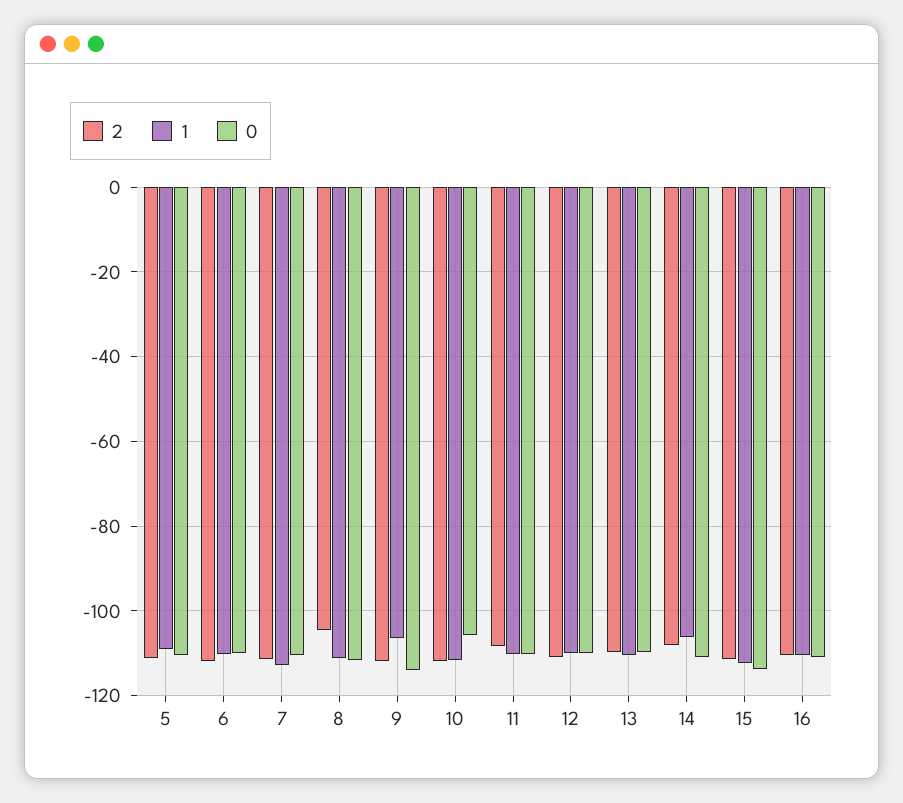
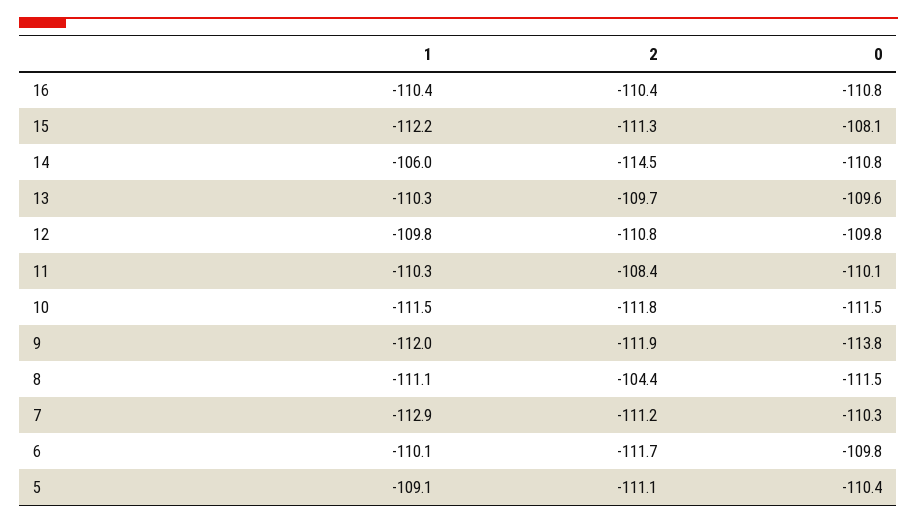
1, 9: -106 -> -112
0, 10: -106 -> -111.5
2, 14: -108 -> -114.5
0, 15: -114 -> -108.1

